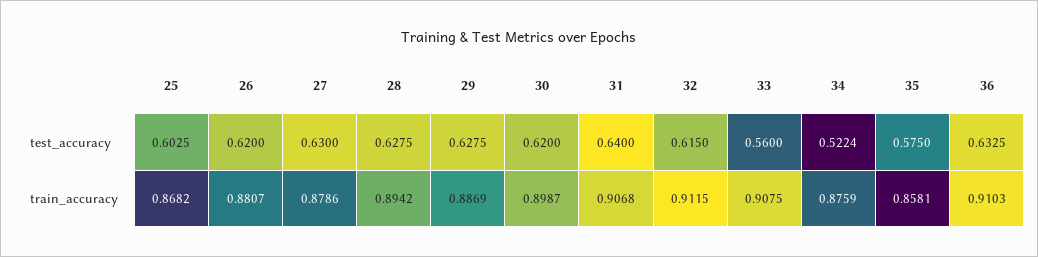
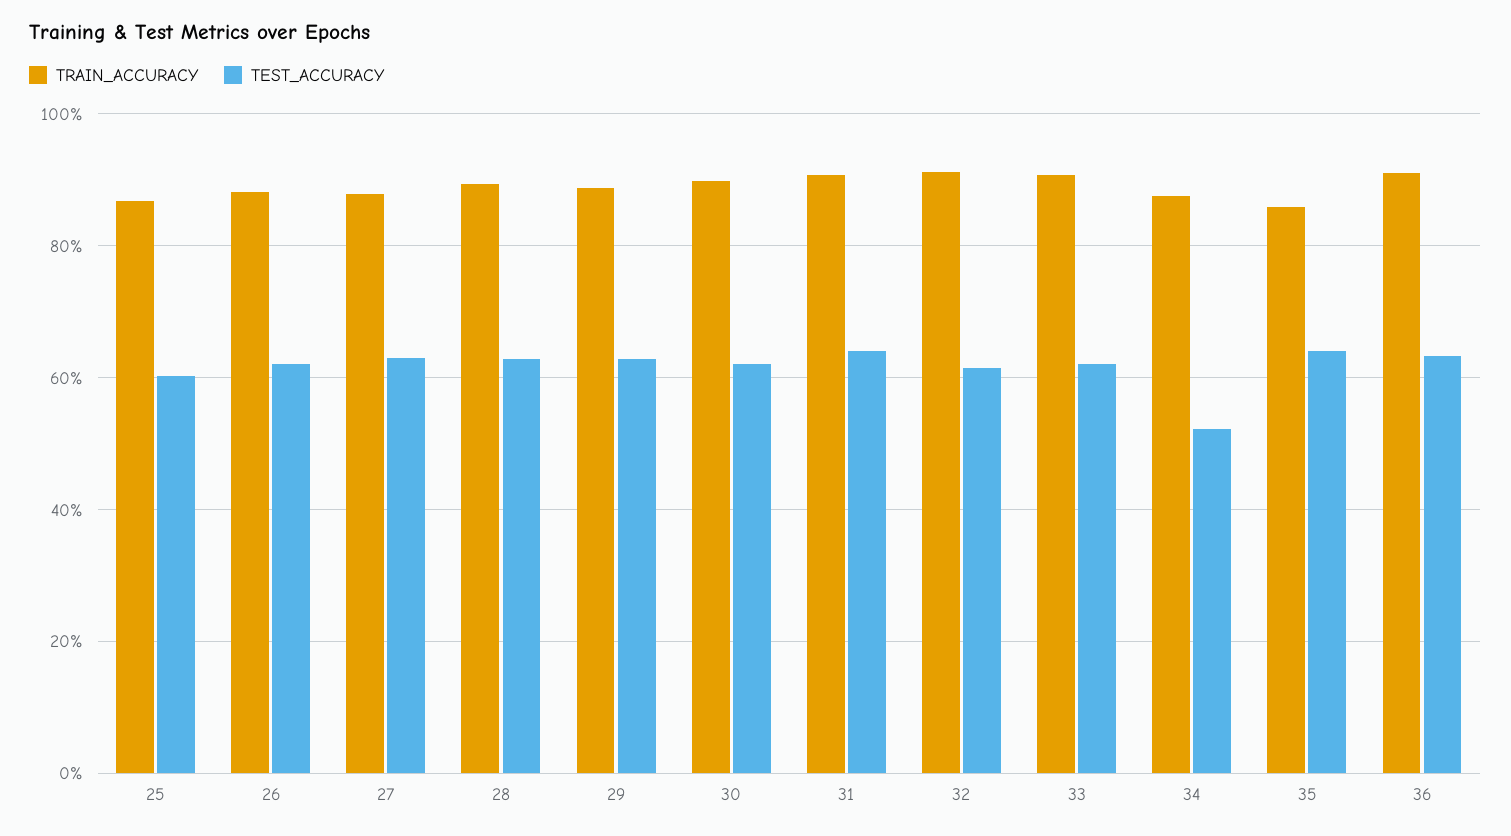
test_accuracy, 33: 0.56 -> 0.62
test_accuracy, 35: 0.575 -> 0.64

